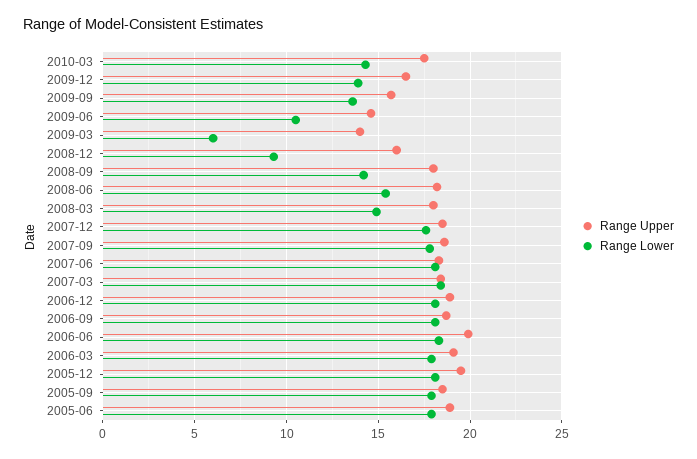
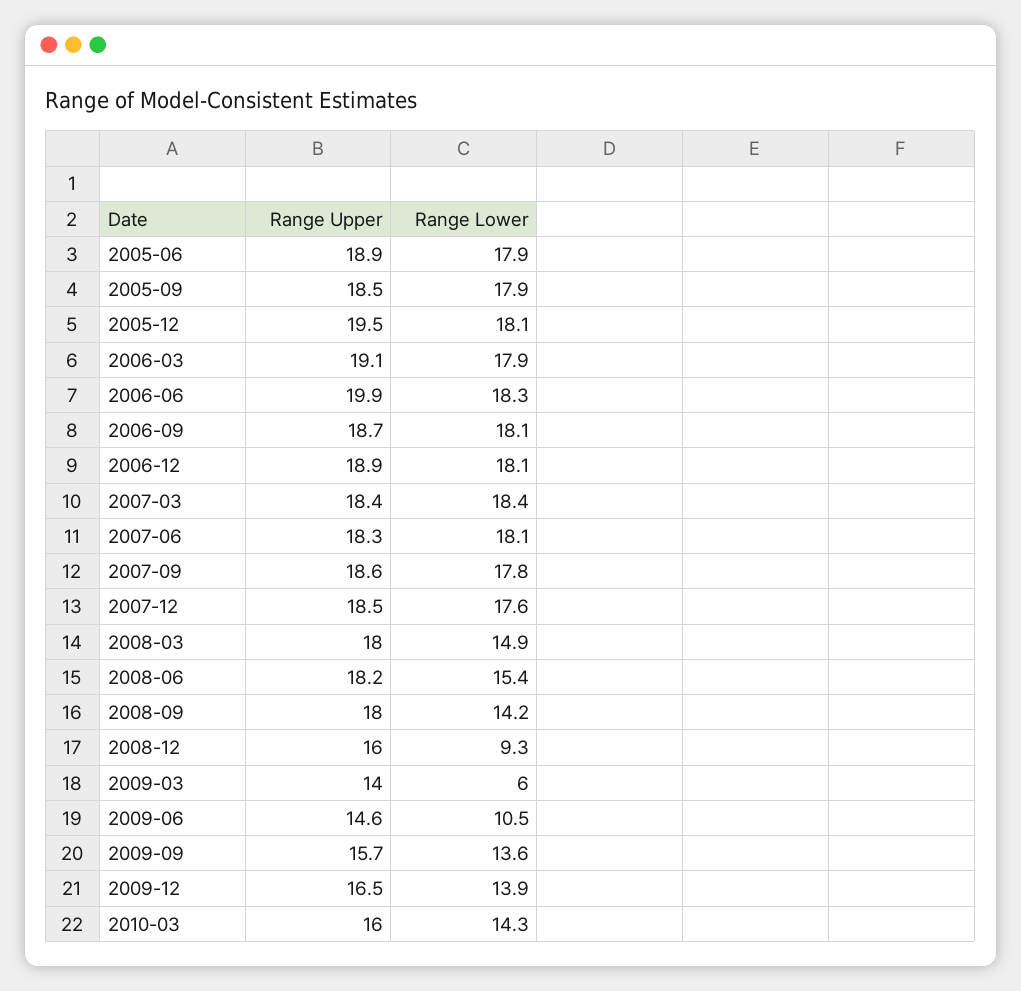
Range Upper, 2010-03: 17.5 -> 16

